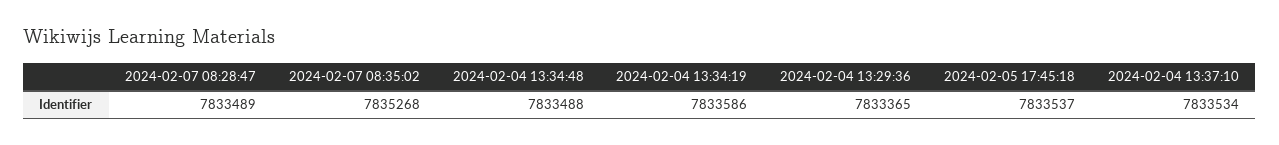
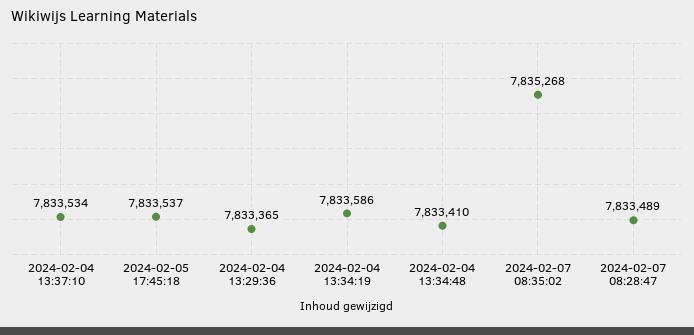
2024-02-04 13:34:48: 7833488 -> 7833410

